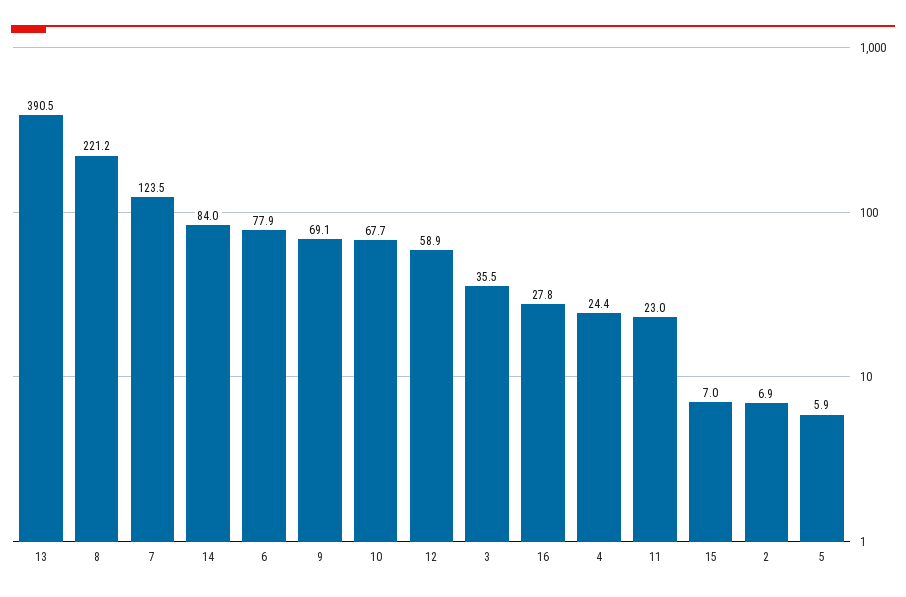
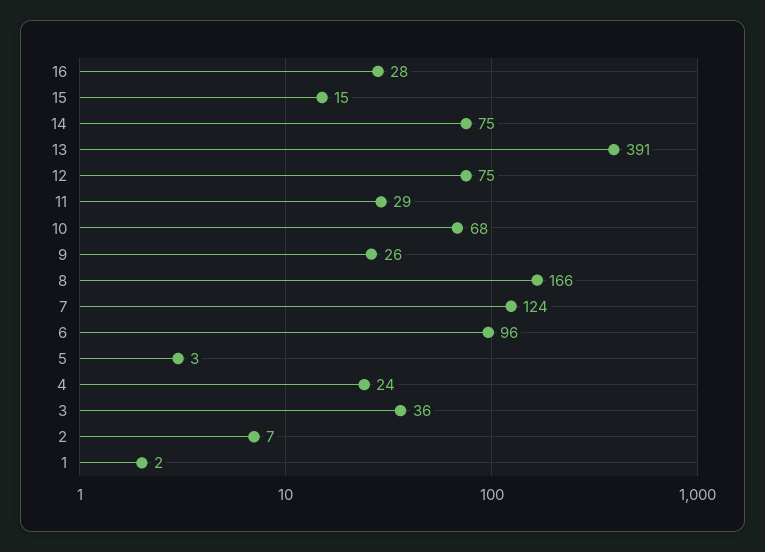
8: 221.2 -> 166
14: 84 -> 75
6: 77.9 -> 96
9: 69.1 -> 26
12: 58.9 -> 75
11: 23 -> 29
15: 7 -> 15
5: 5.9 -> 3
1: none -> 2

